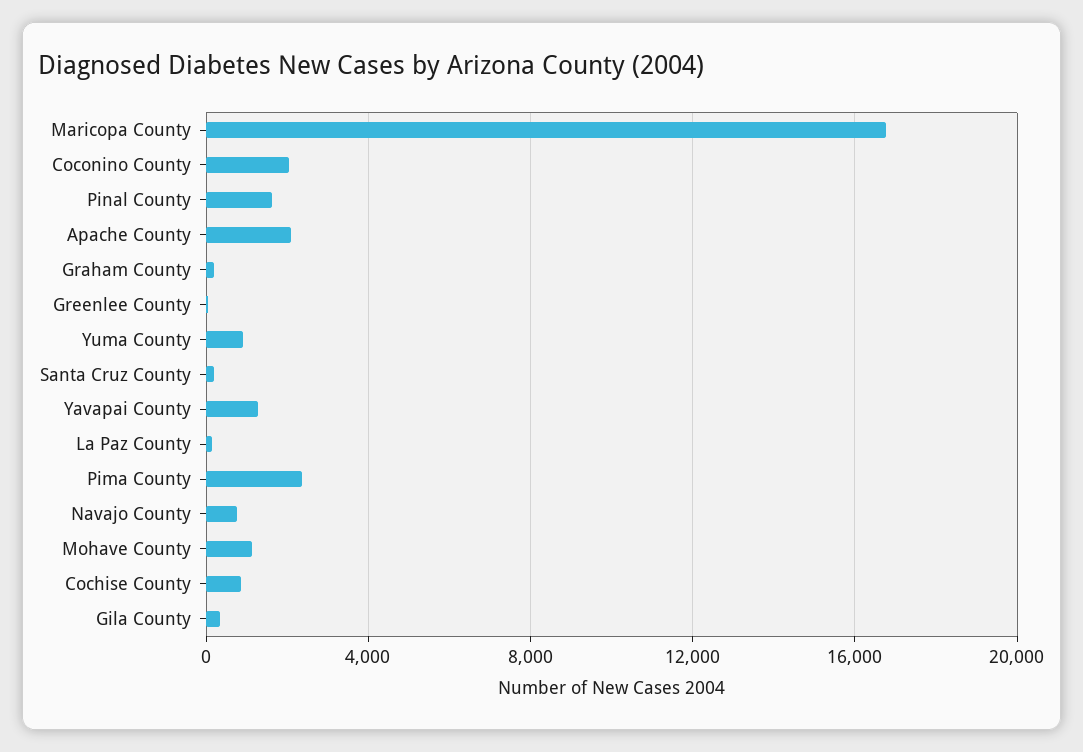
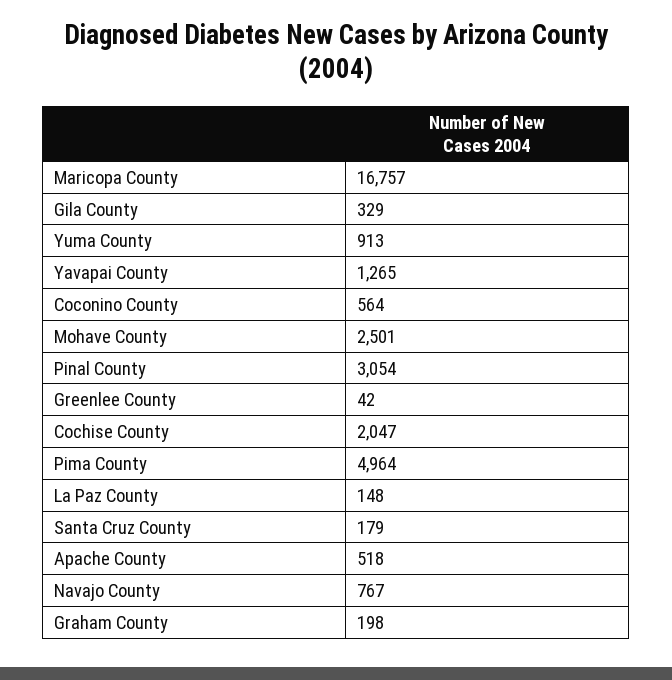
Coconino County: 2000 -> 564
Pinal County: 1500 -> 3054
Apache County: 2000 -> 518
Pima County: 2500 -> 4964
Mohave County: 1000 -> 2501
Cochise County: 1000 -> 2047

